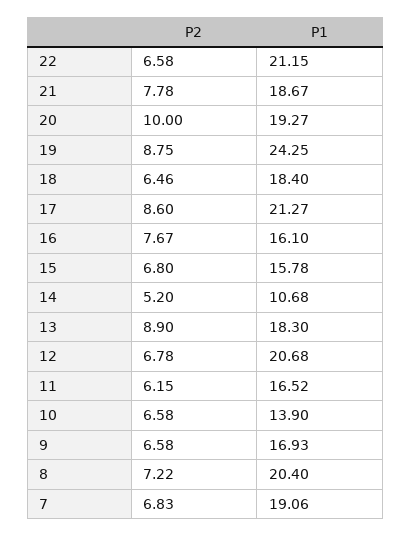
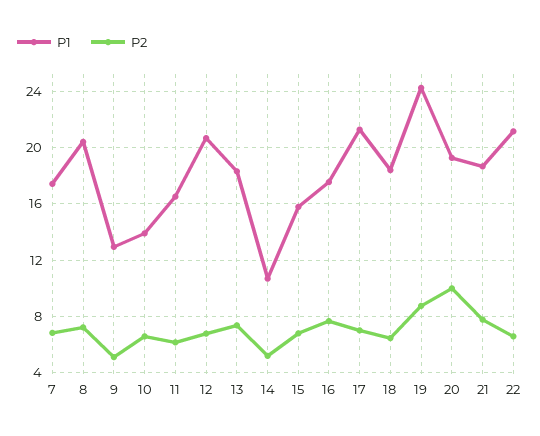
P2, 17: 8.6 -> 7
P1, 16: 16.1 -> 17.5
P2, 13: 8.9 -> 7.5
P2, 9: 6.58 -> 5
P1, 9: 16.93 -> 13
P1, 7: 19.06 -> 17.5

